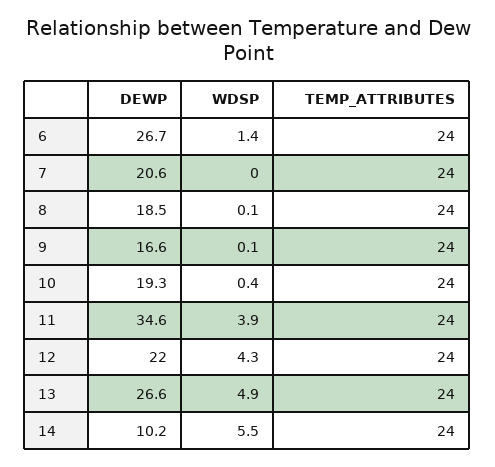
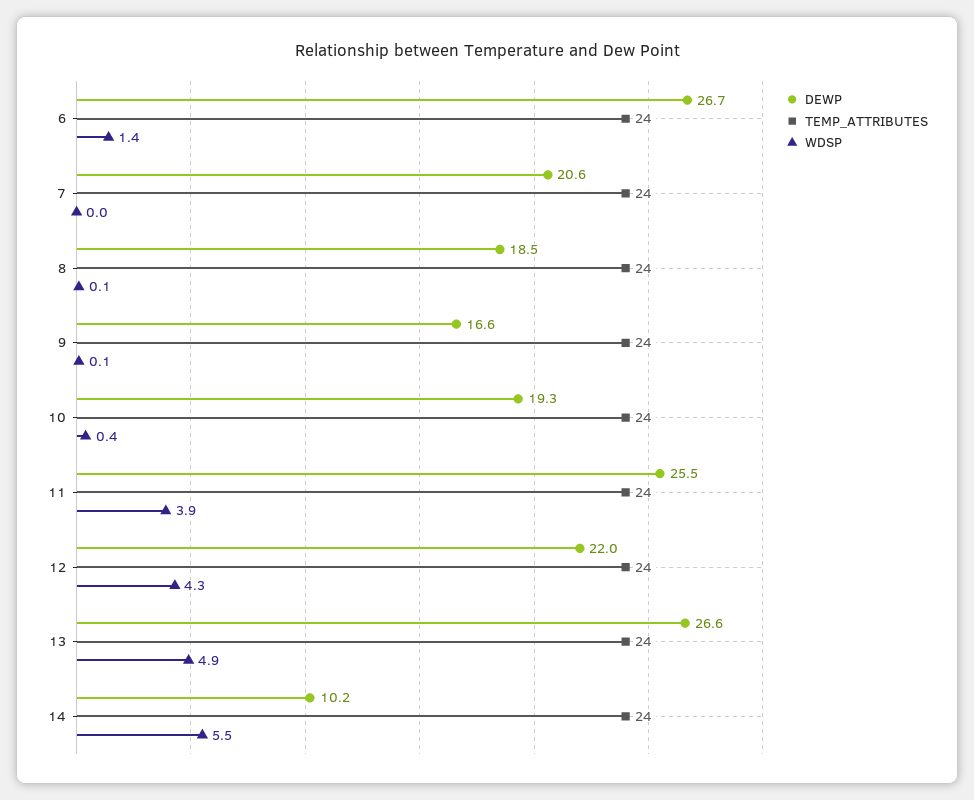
DEWP, 11: 34.6 -> 25.5

